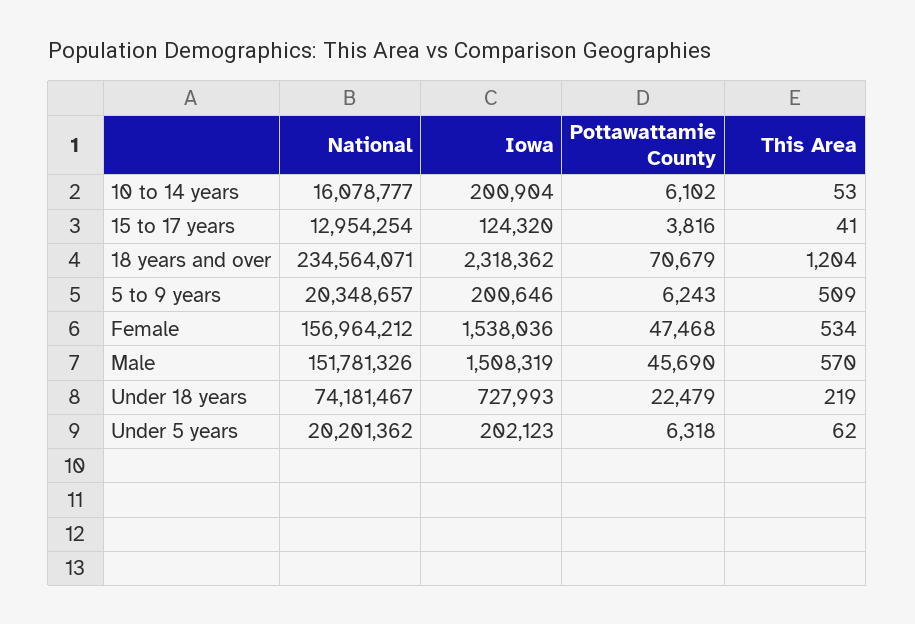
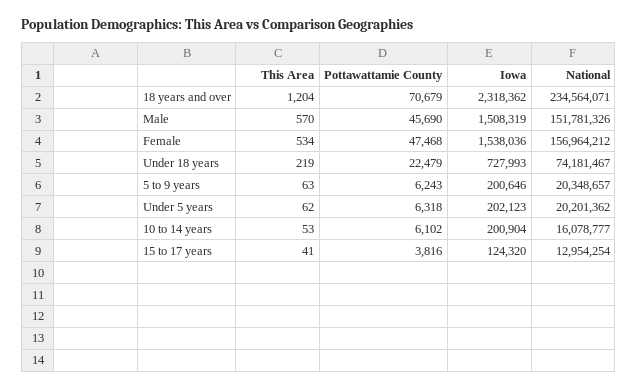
This Area, 5 to 9 years: 509 -> 63

